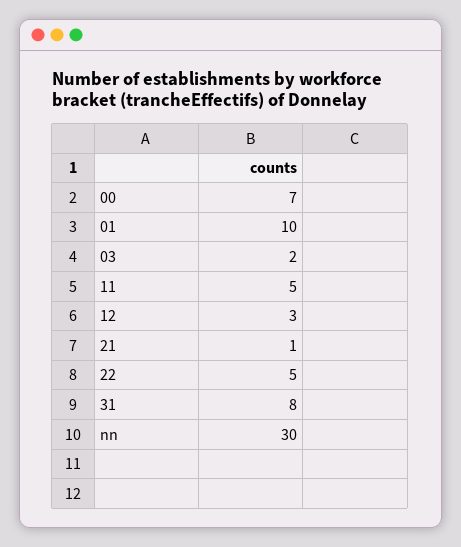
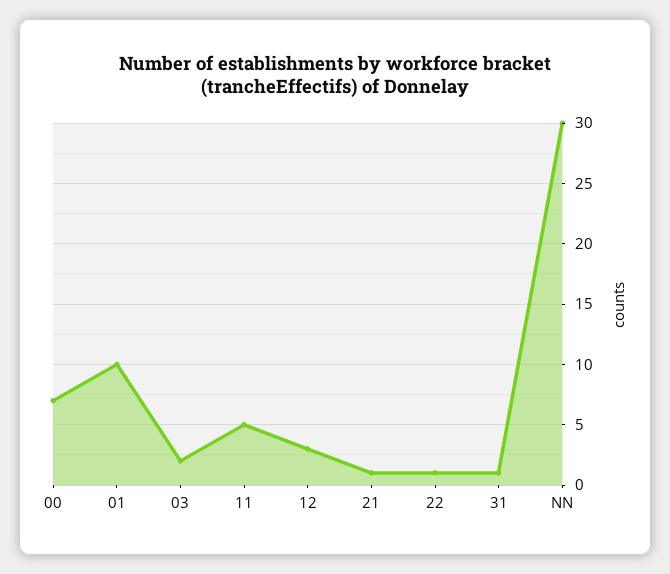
22: 5 -> 1
31: 8 -> 1

